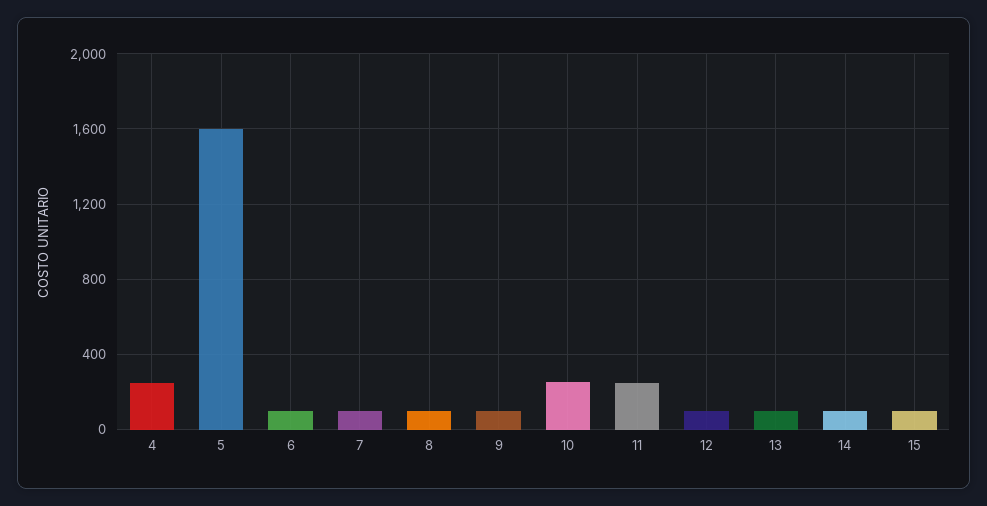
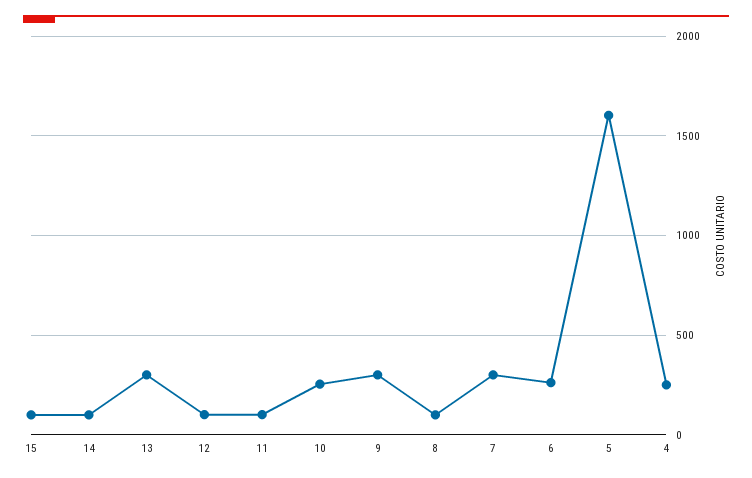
6: 100 -> 250
7: 100 -> 300
9: 100 -> 300
11: 250 -> 100
13: 100 -> 300

